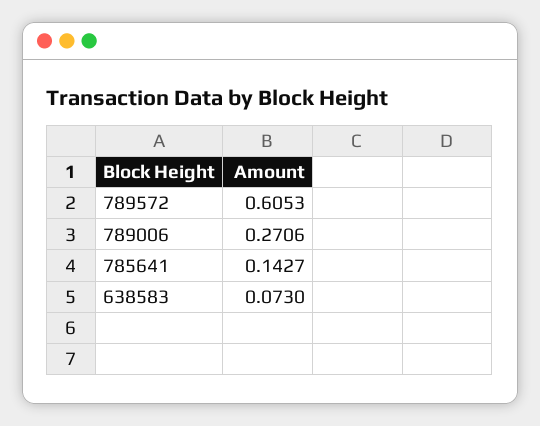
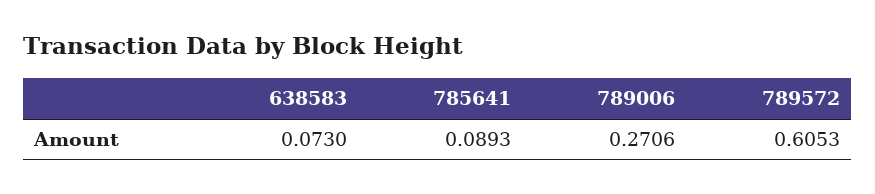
785641: 0.1427 -> 0.0893

